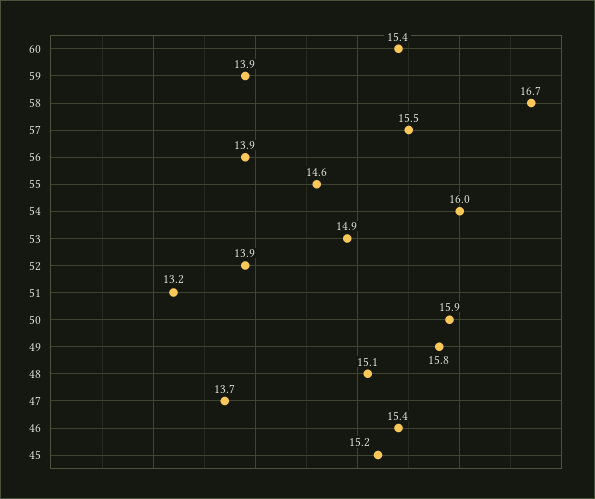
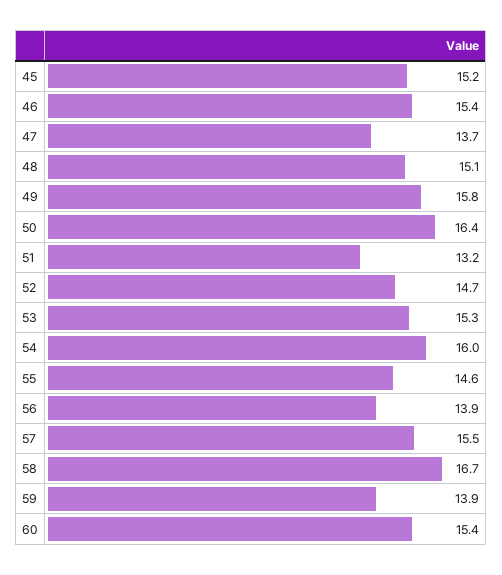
53: 14.9 -> 15.3
52: 13.9 -> 14.7
50: 15.9 -> 16.4

